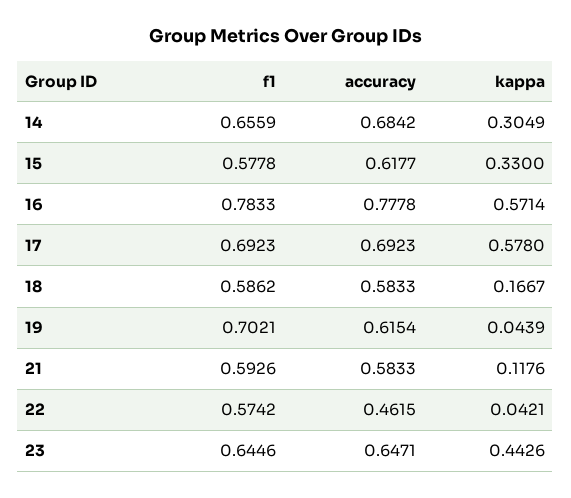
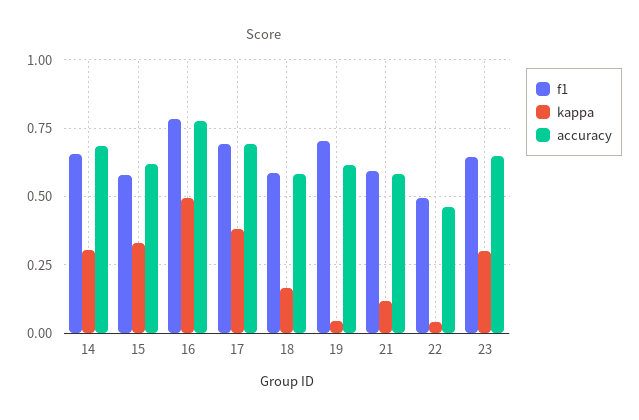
kappa, 16: 0.5714 -> 0.5
kappa, 17: 0.578 -> 0.375
f1, 22: 0.5742 -> 0.5
kappa, 23: 0.4426 -> 0.3

